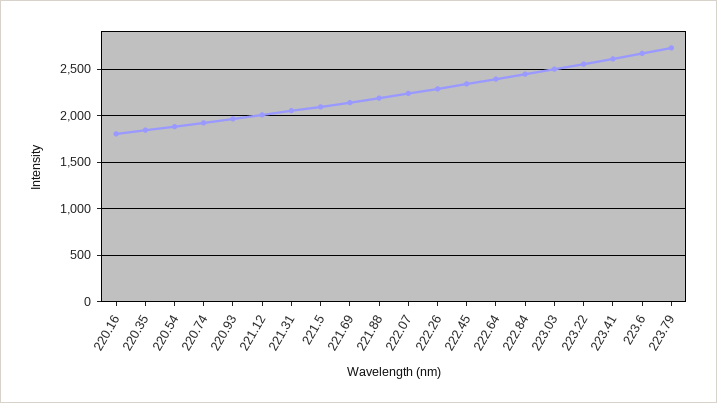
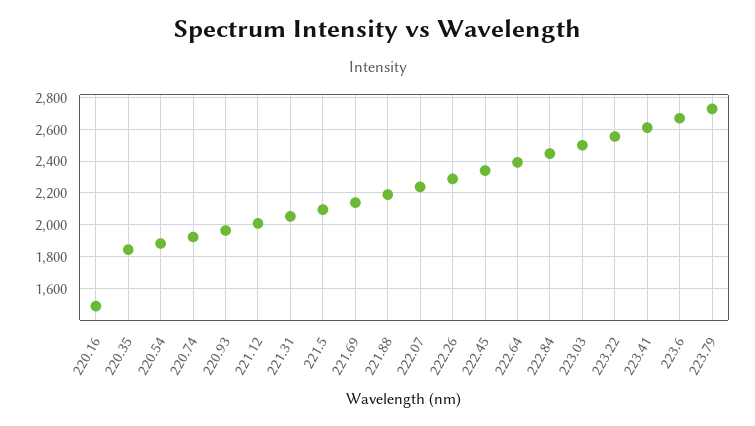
220.16: 1800 -> 1500

